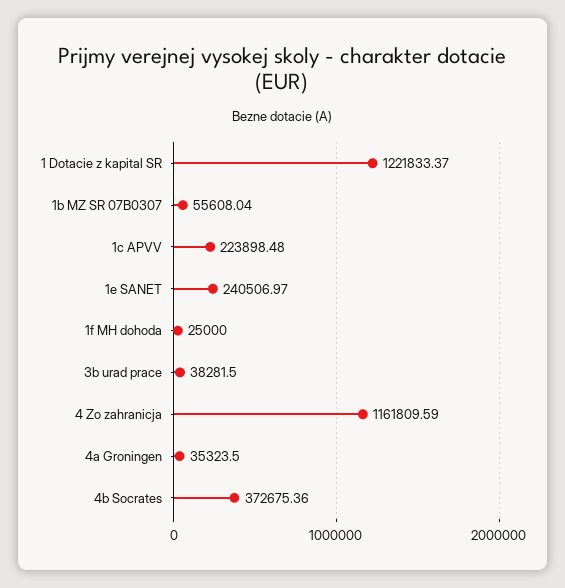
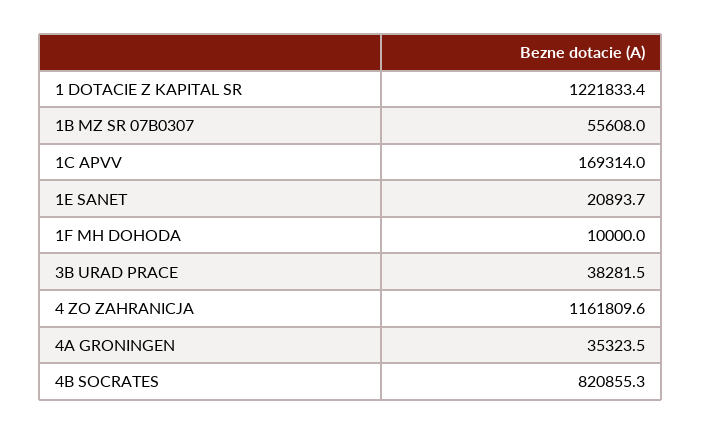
1c APVV: 223898.48 -> 169314
1e SANET: 240506.97 -> 20893.7
1f MH dohoda: 25000 -> 10000
4b Socrates: 372675.36 -> 820855.3

